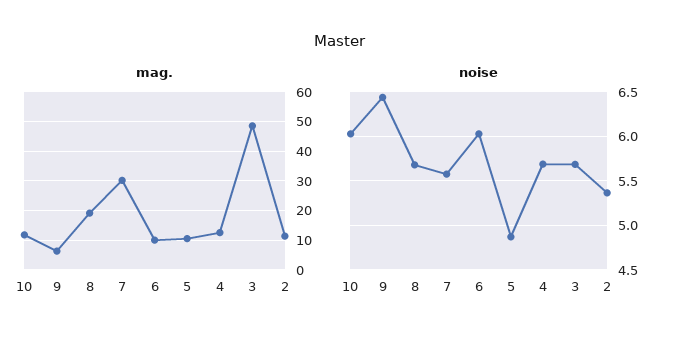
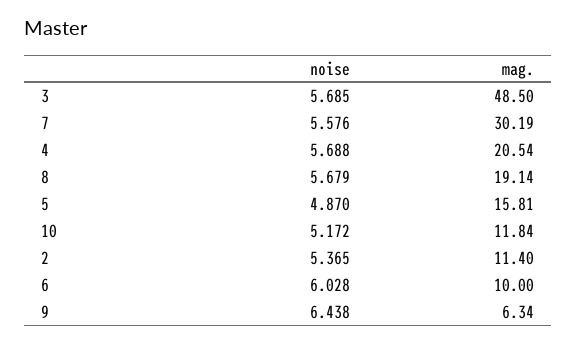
mag., 5: 10 -> 15.81
mag., 4: 12.5 -> 20.54
noise, 10: 6 -> 5.172

